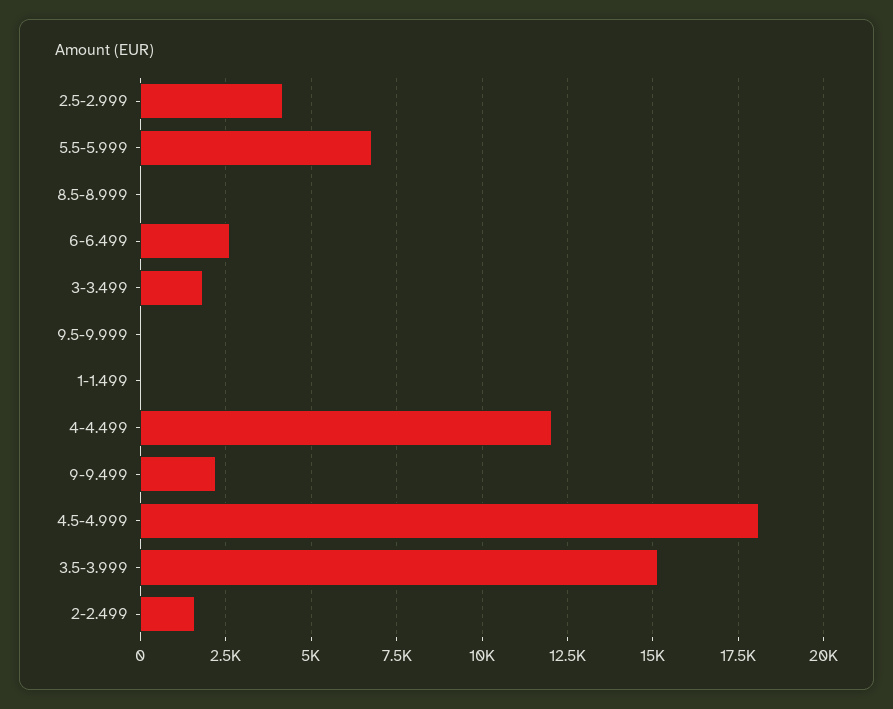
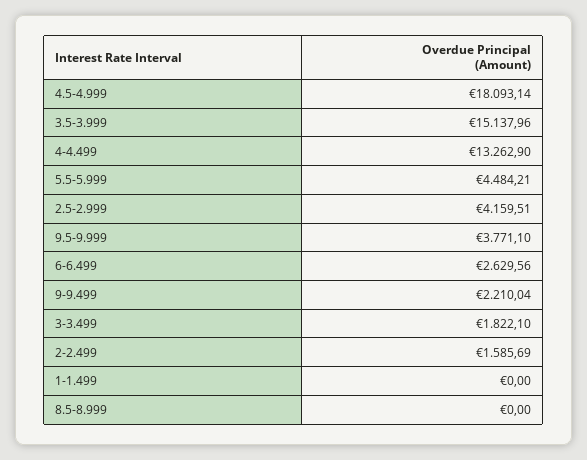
5.5-5.999: 6750 -> 4484.21
9.5-9.999: 0 -> 3771.1
4-4.499: 12000 -> 13262.9

